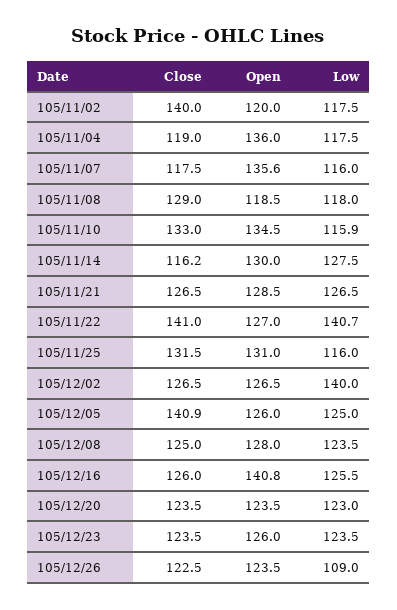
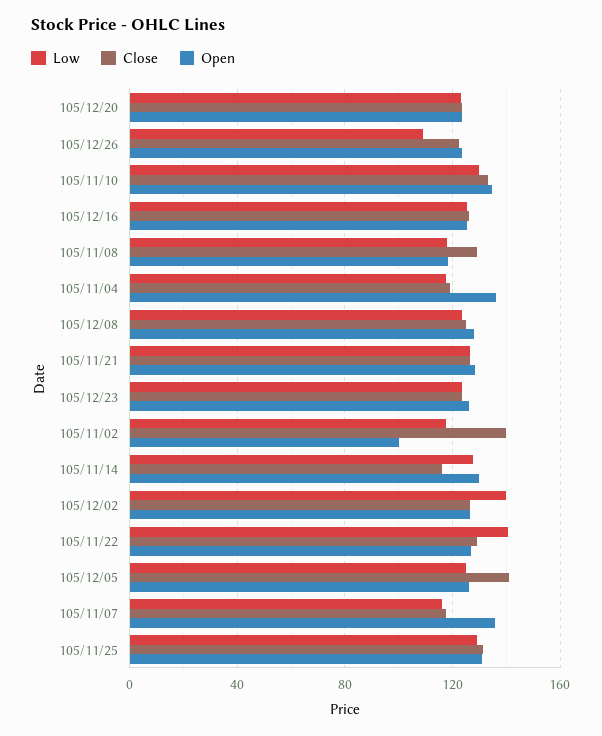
Open, 105/11/02: 120 -> 100
Low, 105/11/10: 115.9 -> 130
Close, 105/11/22: 141 -> 130
Low, 105/11/25: 116 -> 130
Open, 105/12/16: 140.8 -> 125

